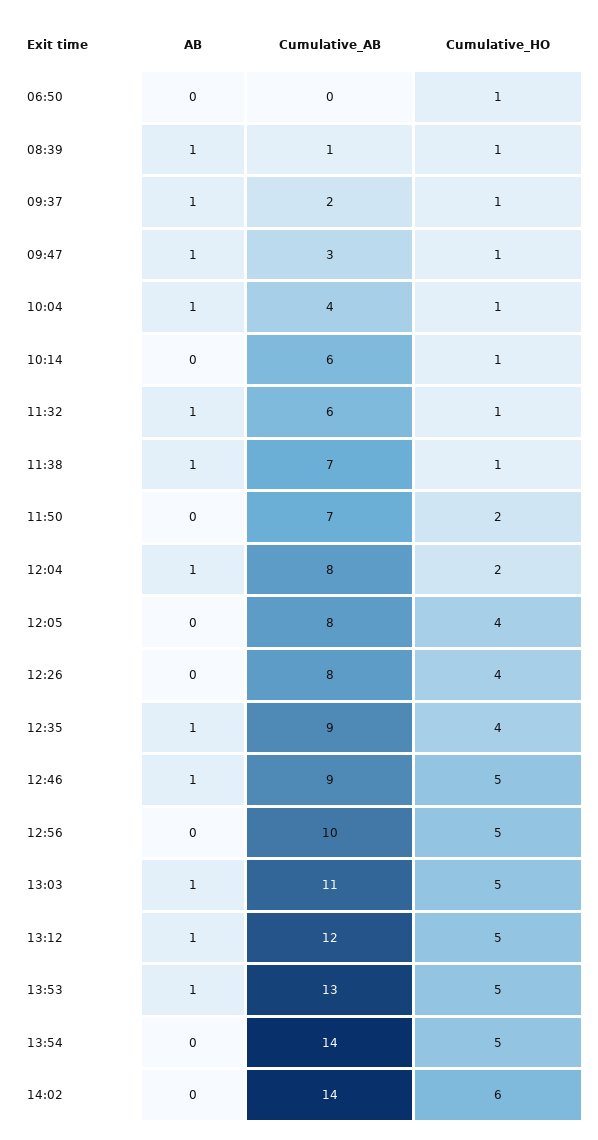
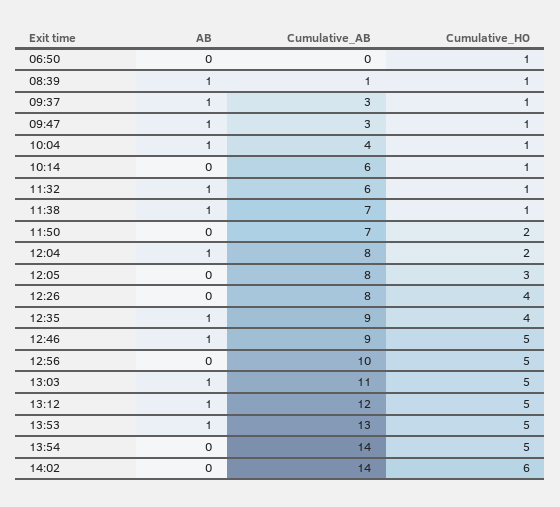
Cumulative_AB, 09:37: 2 -> 3
Cumulative_HO, 12:05: 4 -> 3

